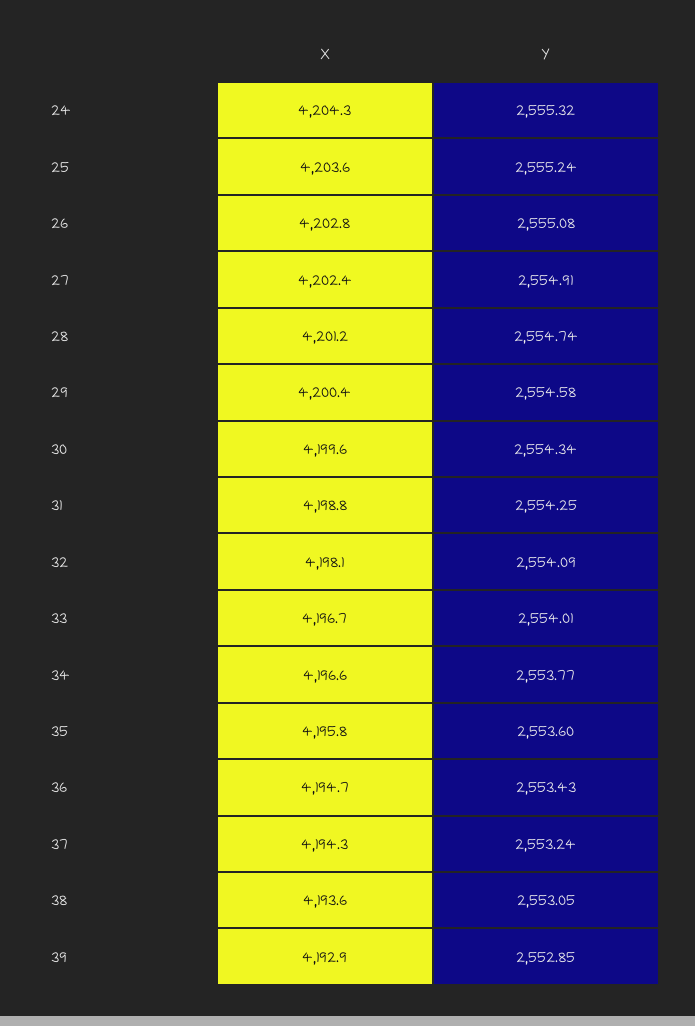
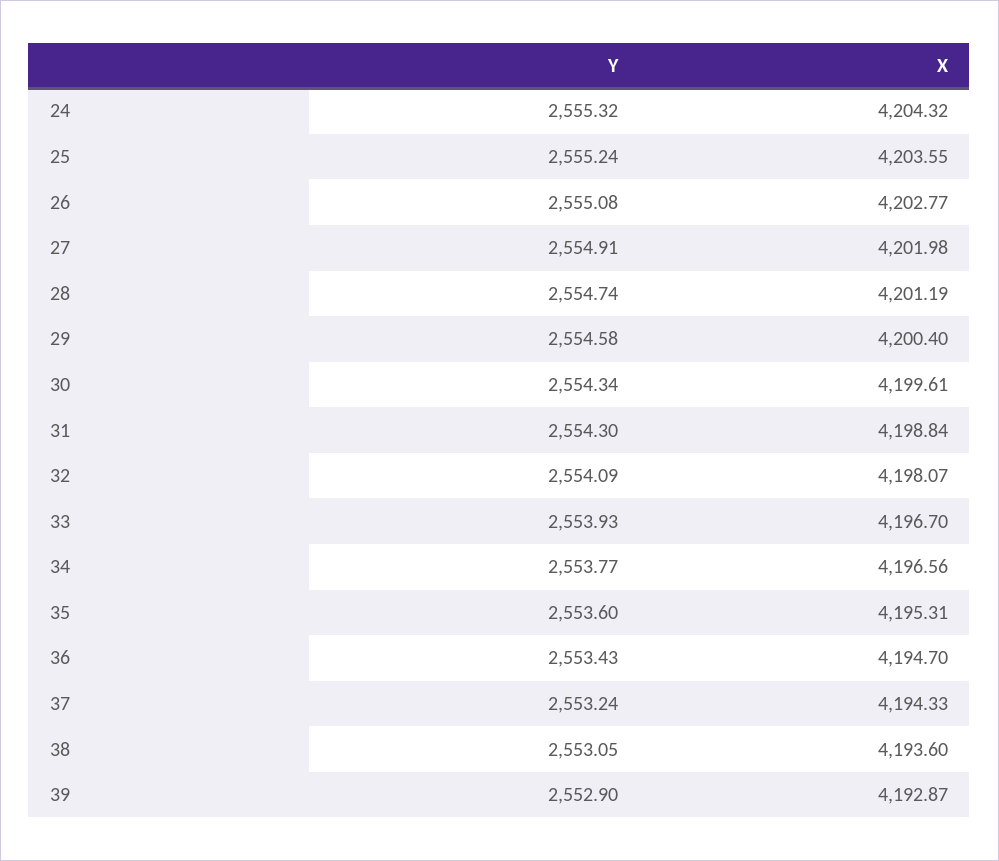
X, 27: 4202.4 -> 4201.98
Y, 31: 2554.25 -> 2554.3
Y, 33: 2554.01 -> 2553.93
X, 35: 4195.8 -> 4195.31
Y, 39: 2552.85 -> 2552.9

